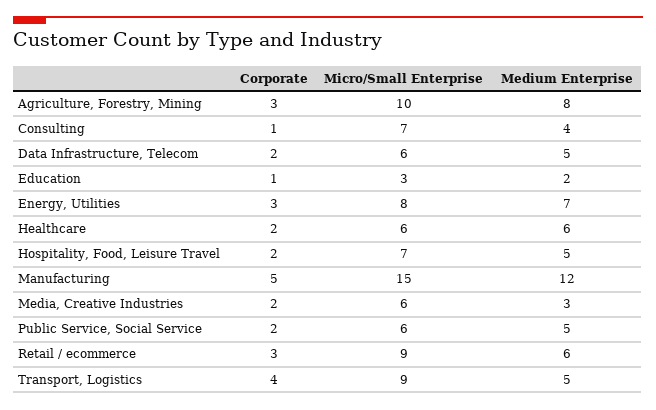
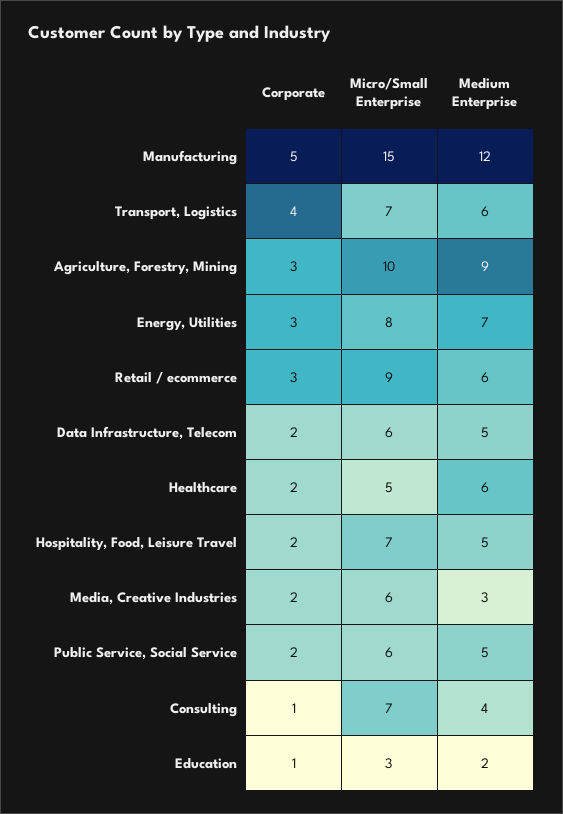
Medium Enterprise, Agriculture, Forestry, Mining: 8 -> 9
Micro/Small Enterprise, Healthcare: 6 -> 5
Micro/Small Enterprise, Transport, Logistics: 9 -> 7
Medium Enterprise, Transport, Logistics: 5 -> 6

